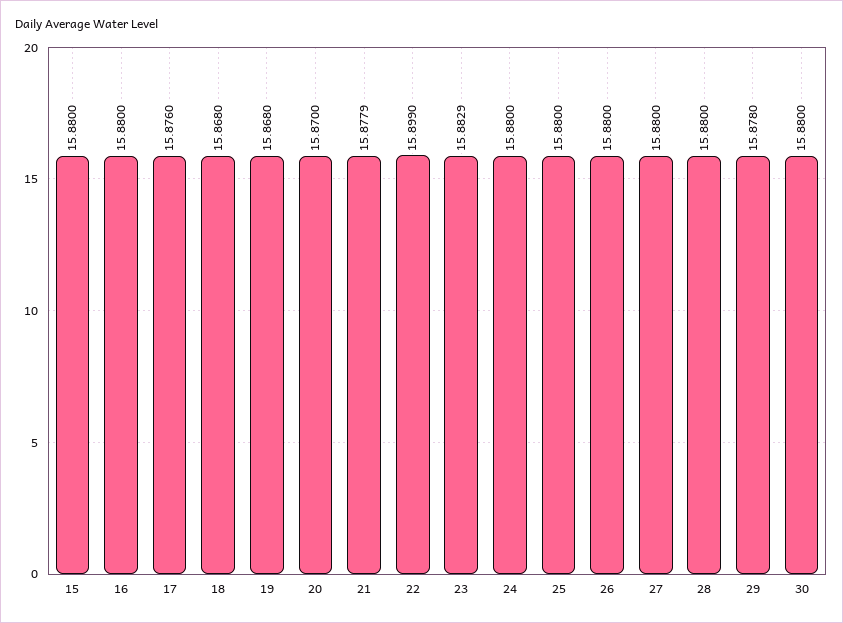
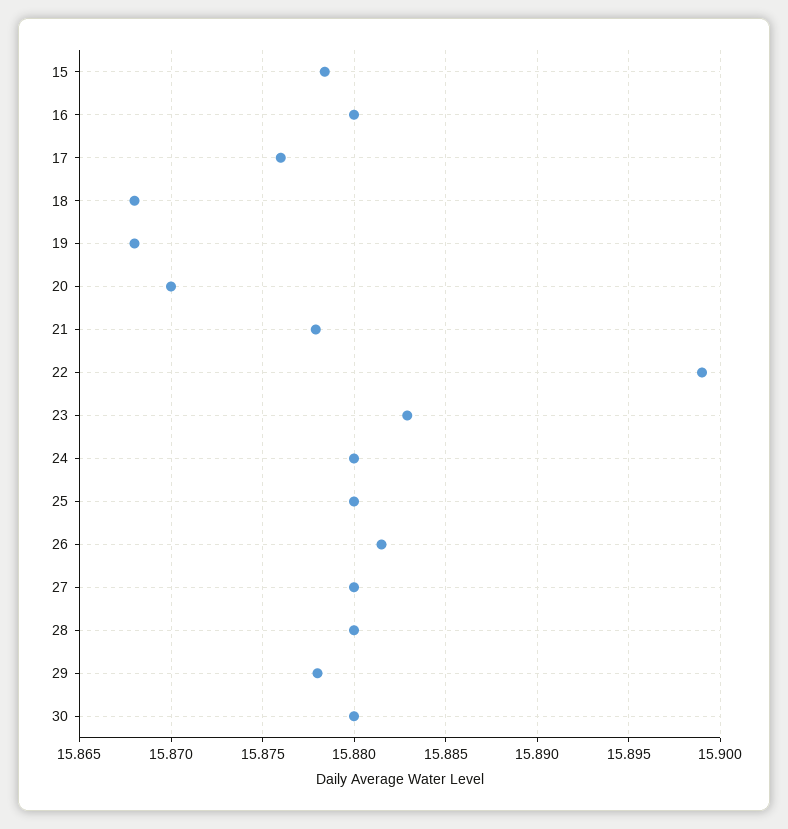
15: 15.88 -> 15.8785
26: 15.88 -> 15.8815

